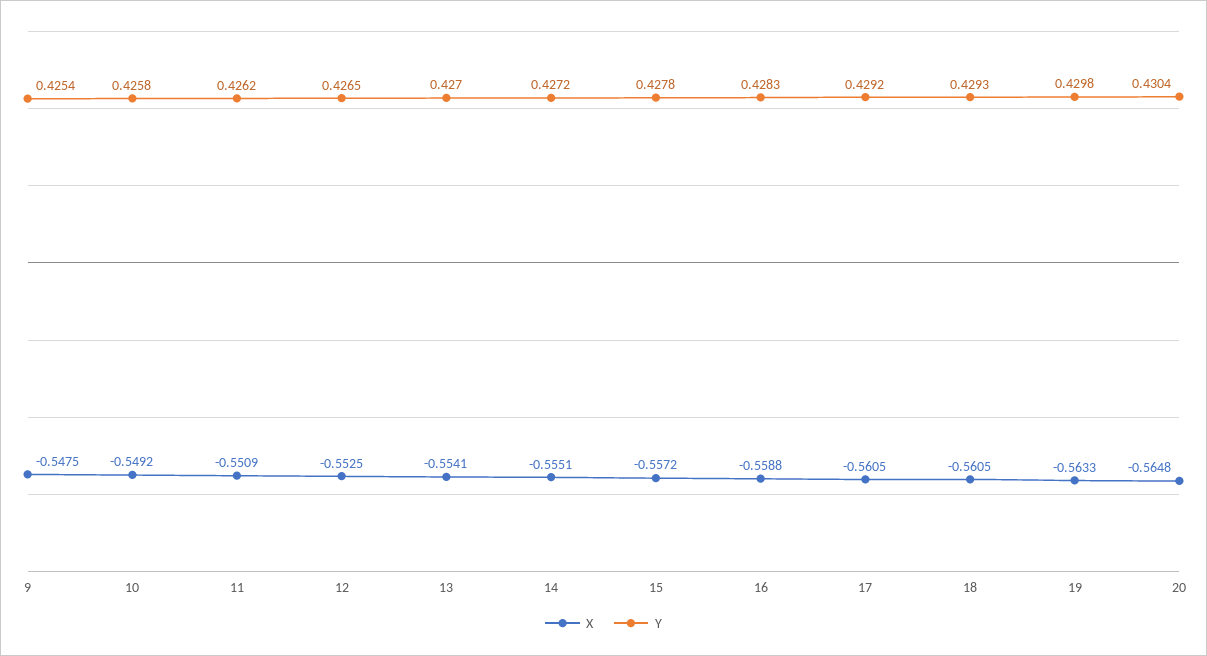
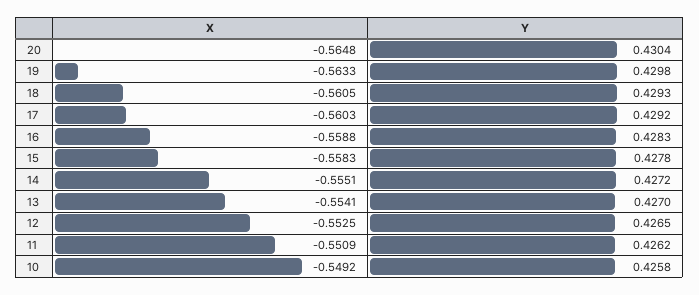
X, 9: -0.5475 -> none
Y, 9: 0.4254 -> none
X, 15: -0.5572 -> -0.5583
X, 17: -0.5605 -> -0.5603

